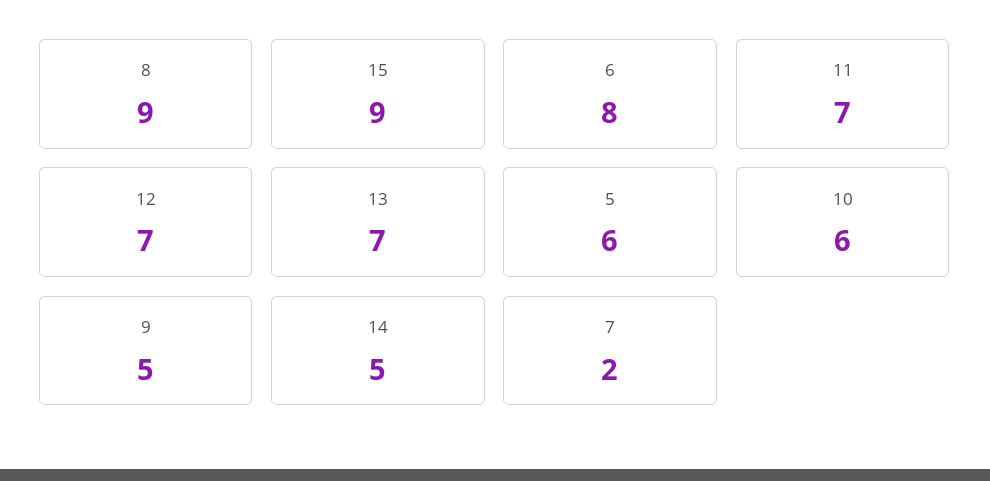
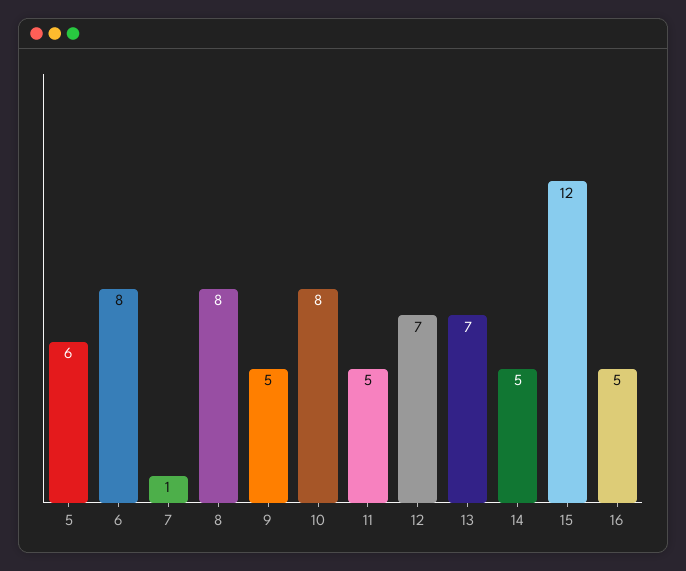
8: 9 -> 8
15: 9 -> 12
11: 7 -> 5
10: 6 -> 8
7: 2 -> 1
16: none -> 5

